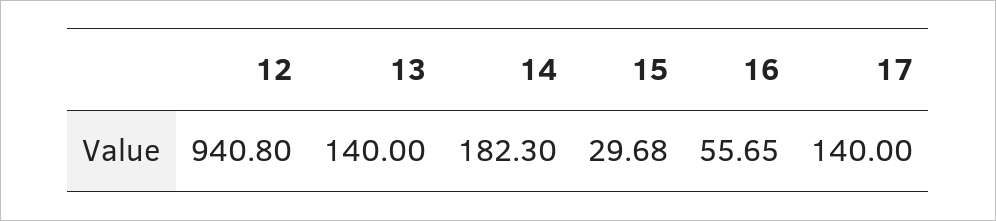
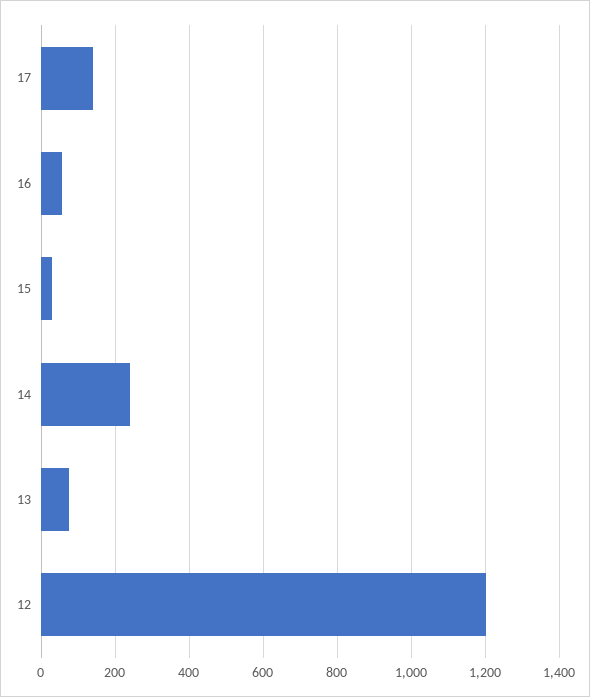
12: 940.8 -> 1200
13: 140 -> 80
14: 182.3 -> 240

